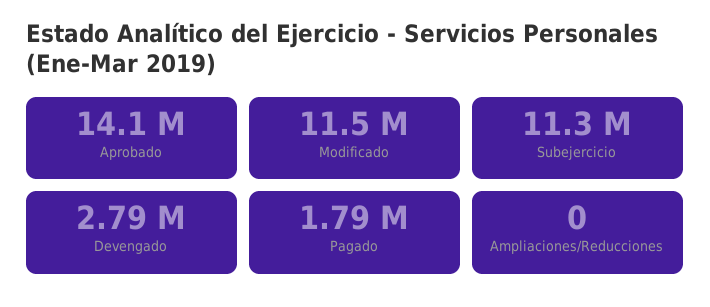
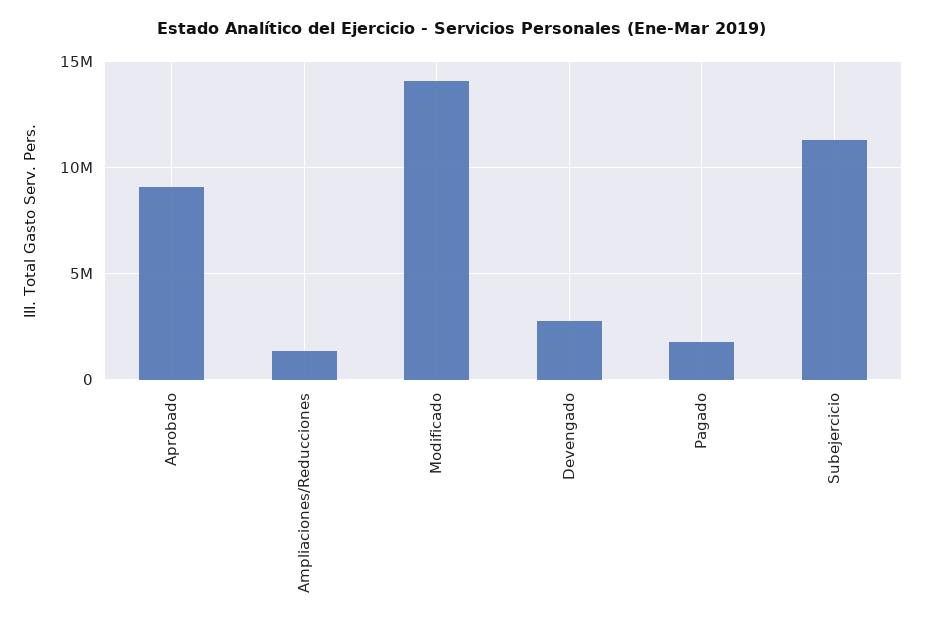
Aprobado: 14100000 -> 9000000
Modificado: 11500000 -> 14000000
Ampliaciones/Reducciones: 0 -> 1500000

